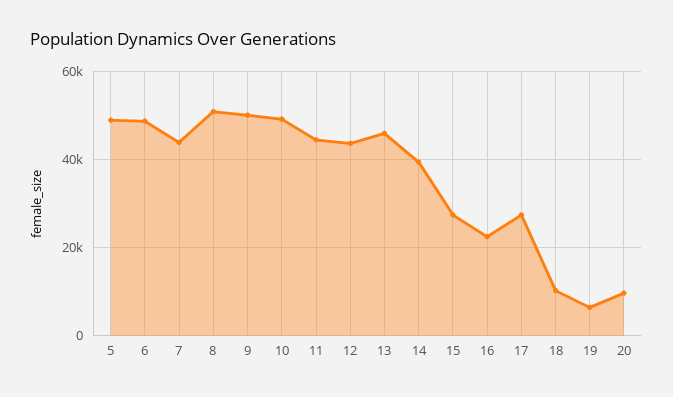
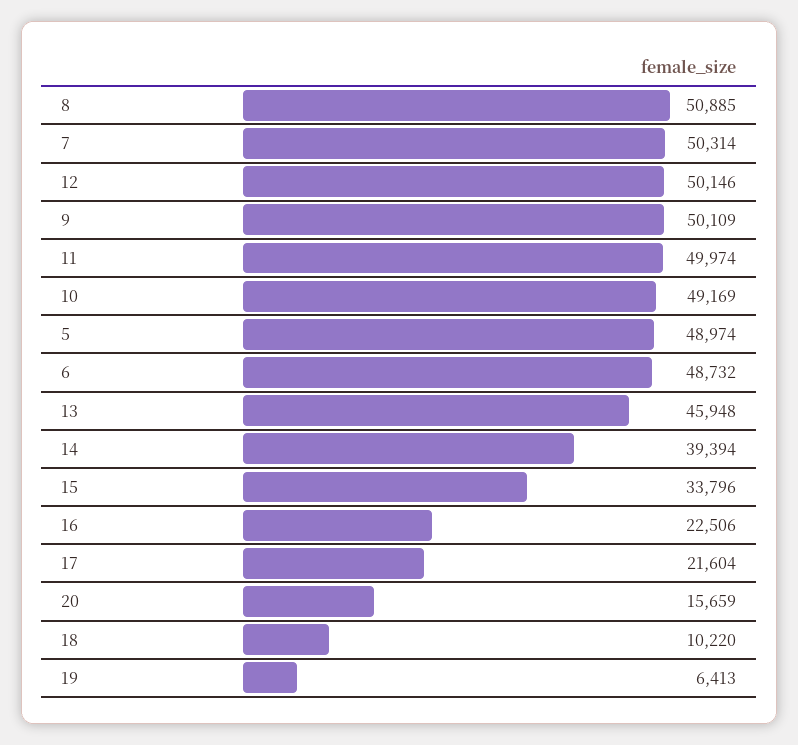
7: 44000 -> 50314
11: 44000 -> 49974
12: 44000 -> 50146
15: 28000 -> 33796
17: 28000 -> 21604
20: 10000 -> 15659

